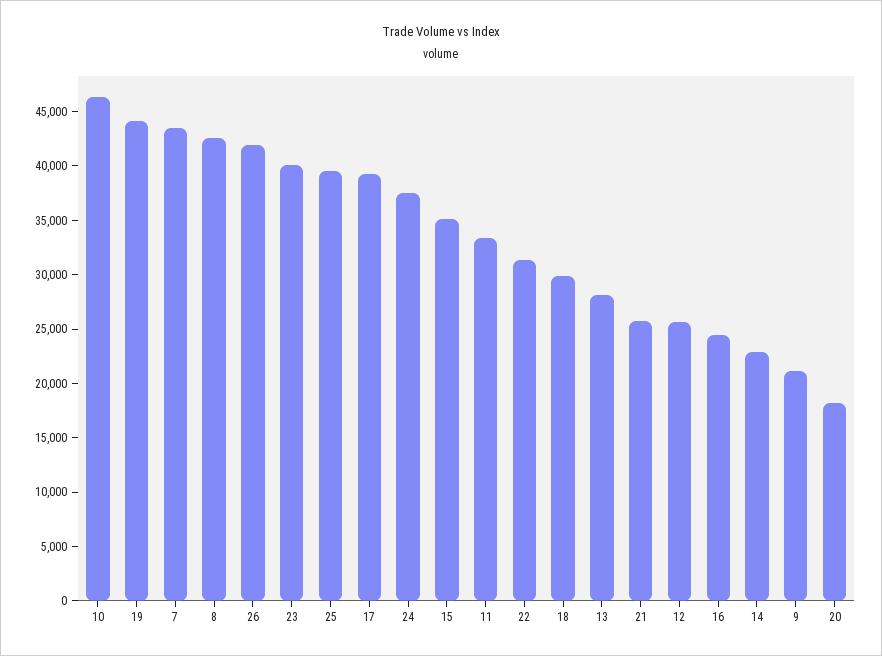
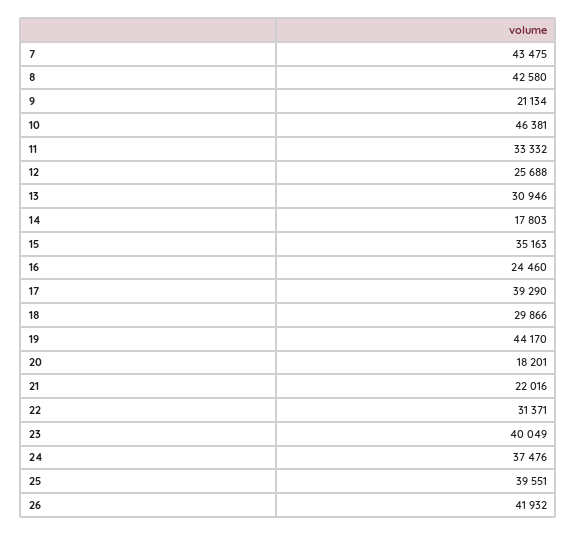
13: 28000 -> 30946
21: 26000 -> 22016
14: 23000 -> 17803

